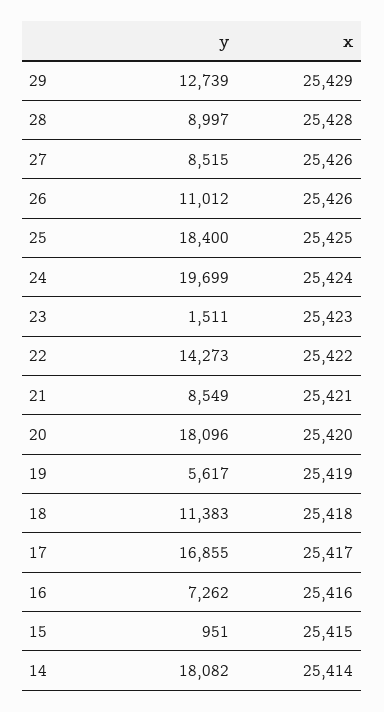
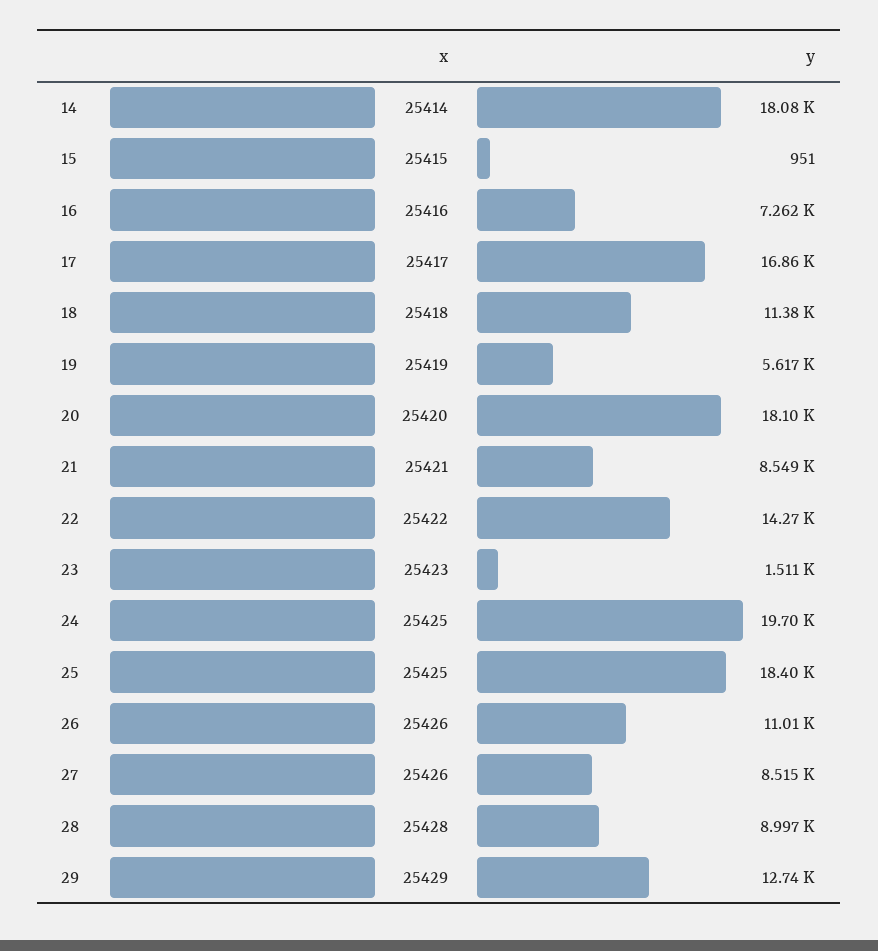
x, 24: 25424 -> 25425

